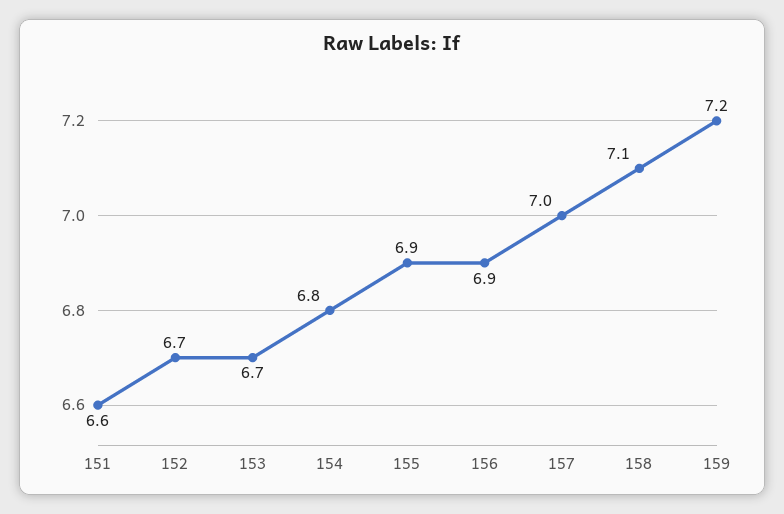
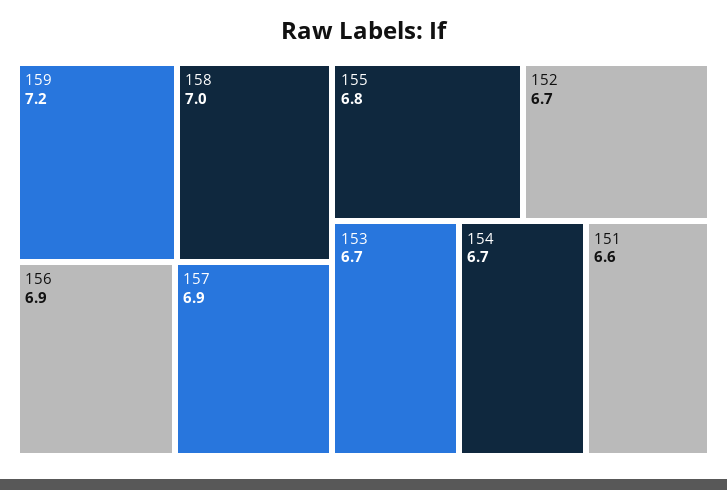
154: 6.8 -> 6.7
155: 6.9 -> 6.8
157: 7 -> 6.9
158: 7.1 -> 7

